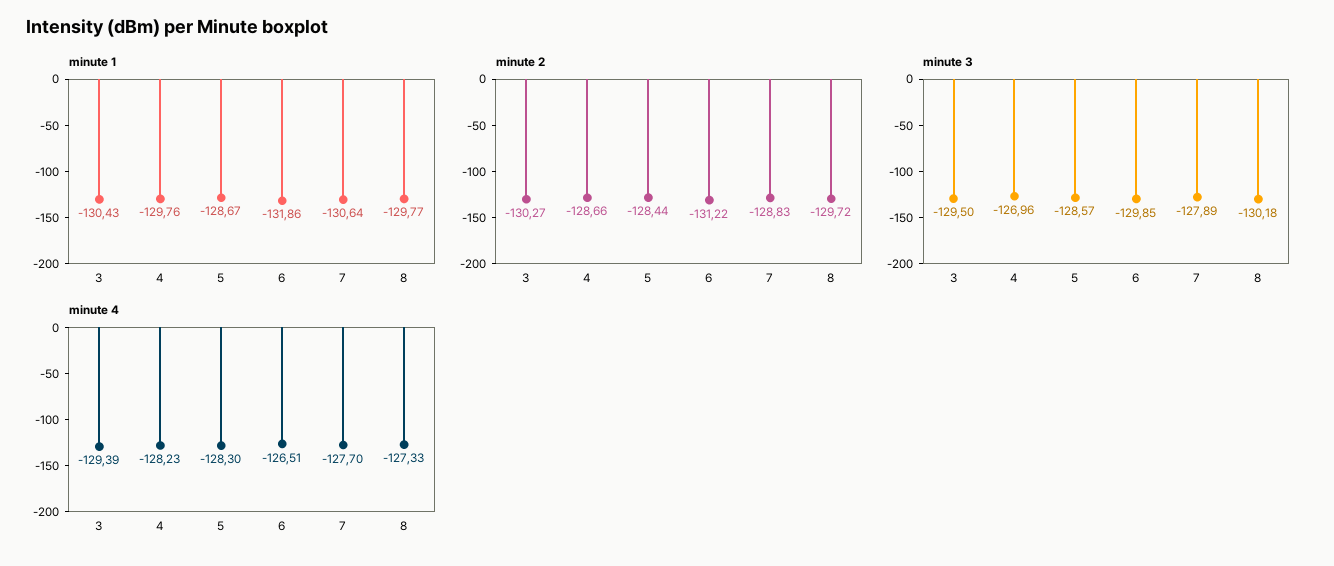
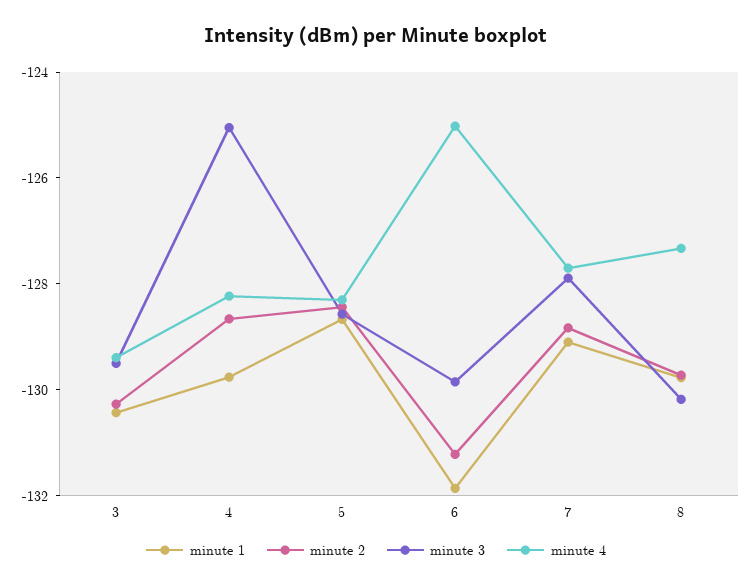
minute 1, 7: -130.64 -> -129
minute 3, 4: -126.96 -> -125
minute 4, 6: -126.51 -> -125

